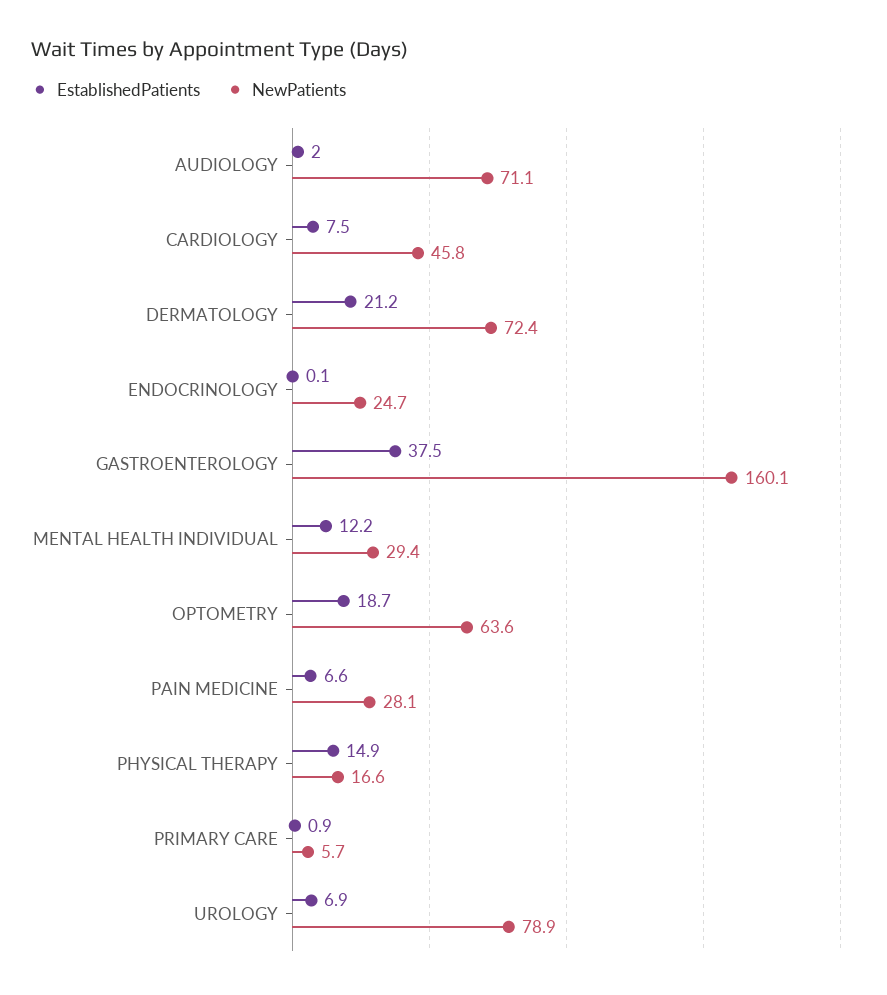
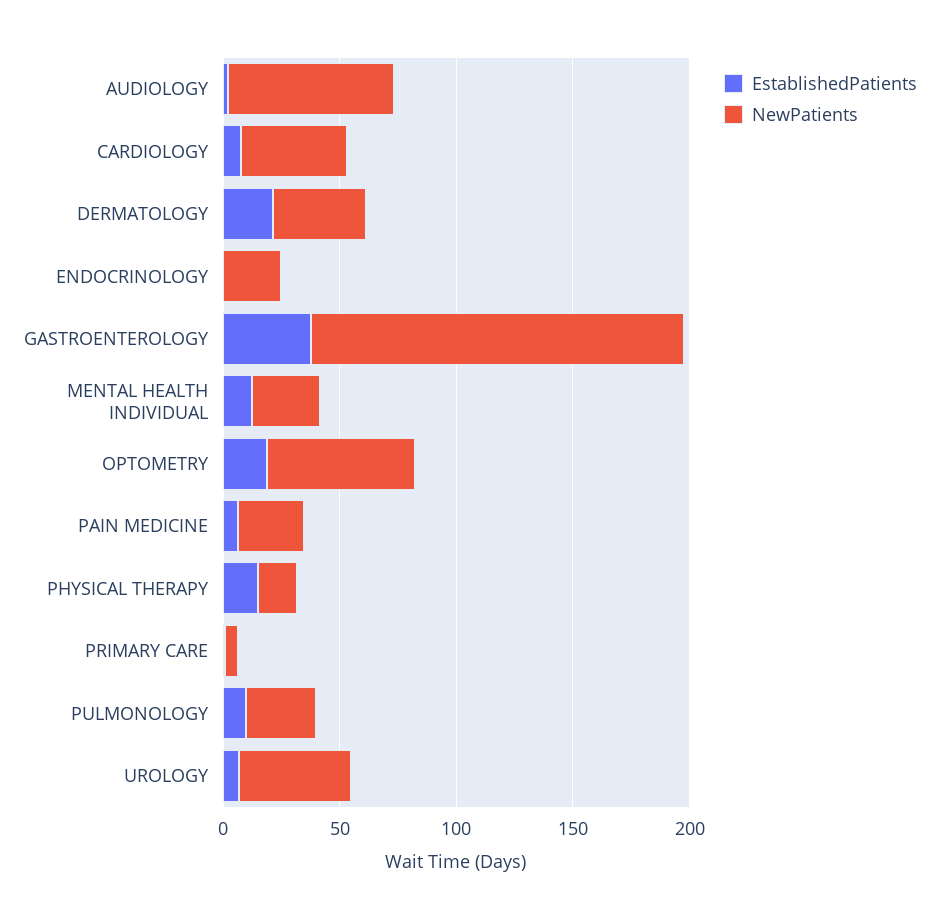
NewPatients, DERMATOLOGY: 72.4 -> 40
NewPatients, UROLOGY: 78.9 -> 50
EstablishedPatients, PULMONOLOGY: none -> 10
NewPatients, PULMONOLOGY: none -> 30

